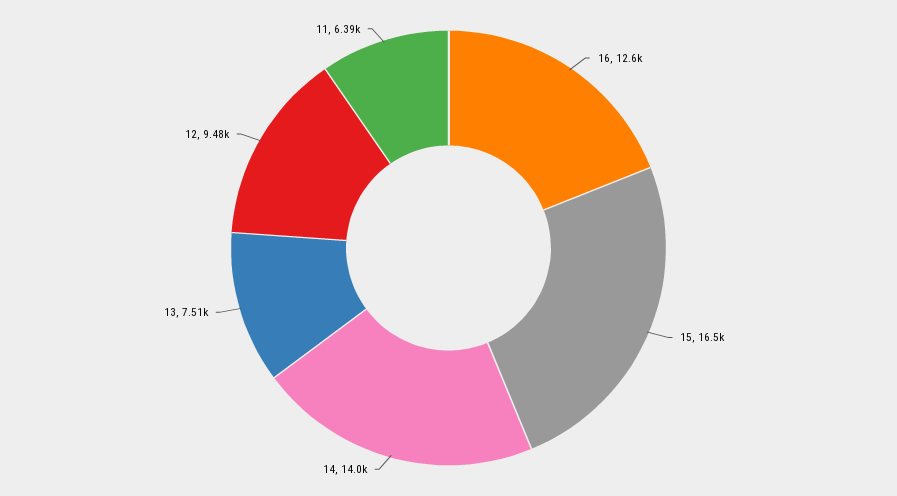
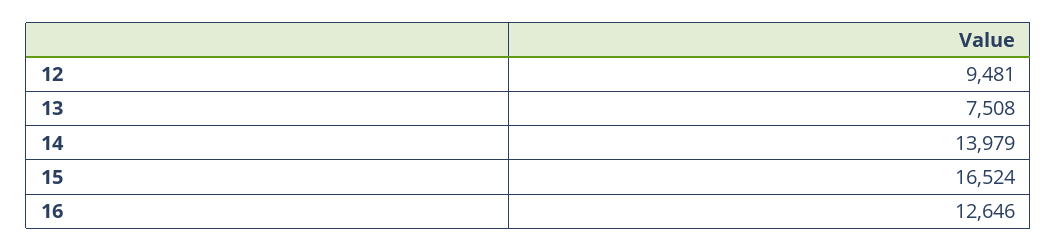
11: 6390 -> none

